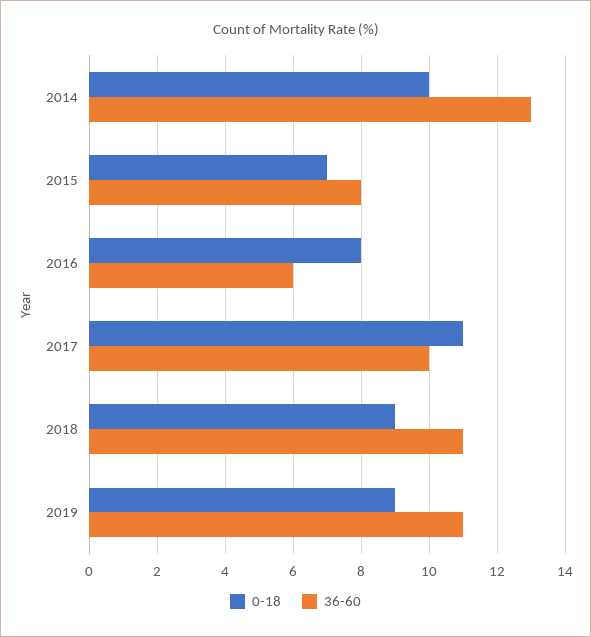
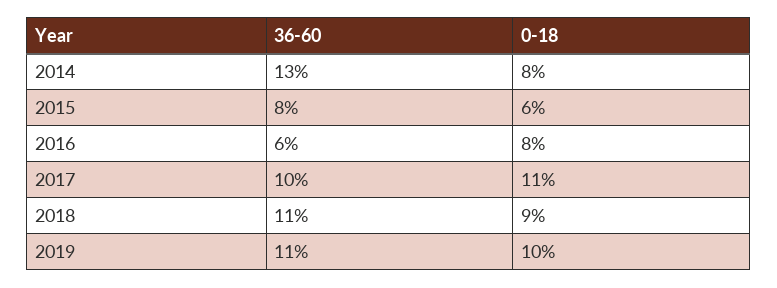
0-18, 2014: 10 -> 8
0-18, 2015: 7 -> 6
0-18, 2019: 9 -> 10

